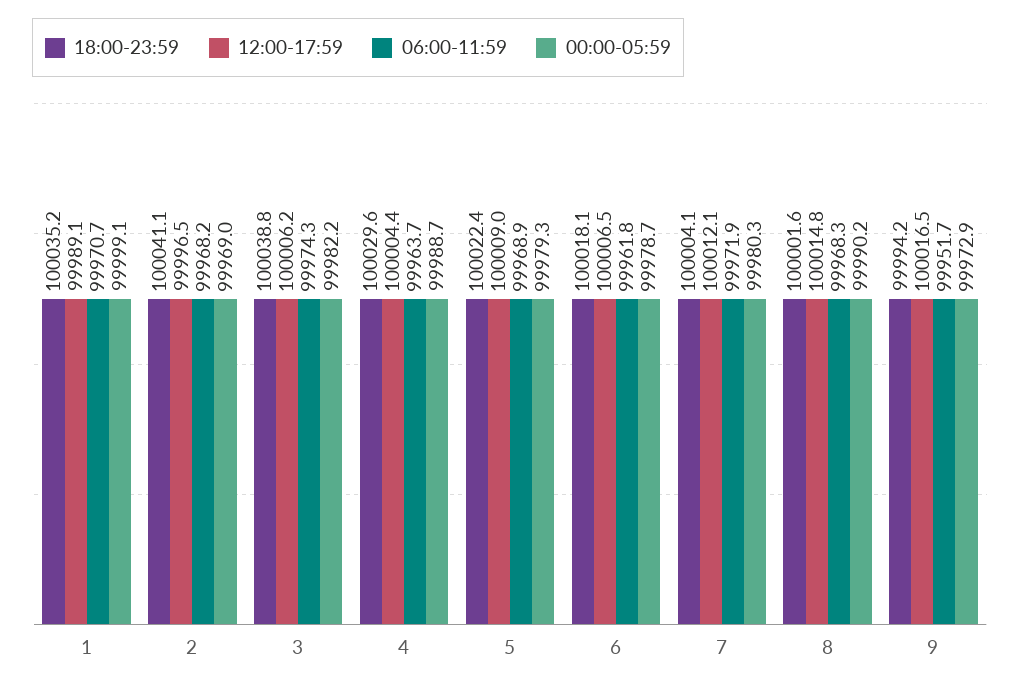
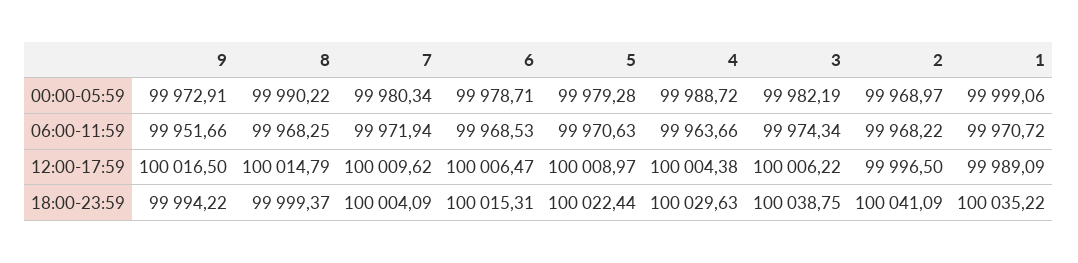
06:00-11:59, 5: 99968.9 -> 99970.63
18:00-23:59, 6: 100018.1 -> 100015.31
06:00-11:59, 6: 99961.8 -> 99968.53
12:00-17:59, 7: 100012.1 -> 100009.62
18:00-23:59, 8: 100001.6 -> 99999.37

